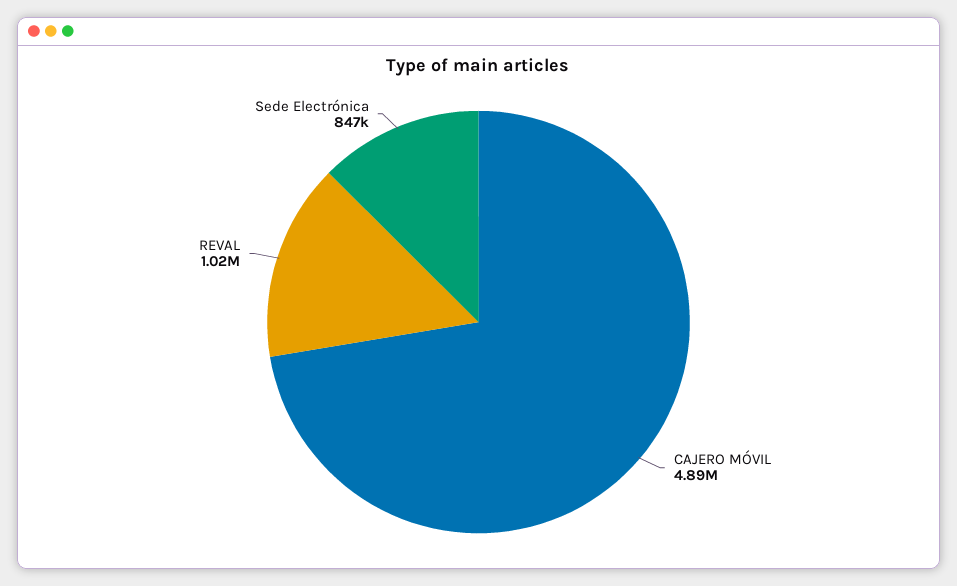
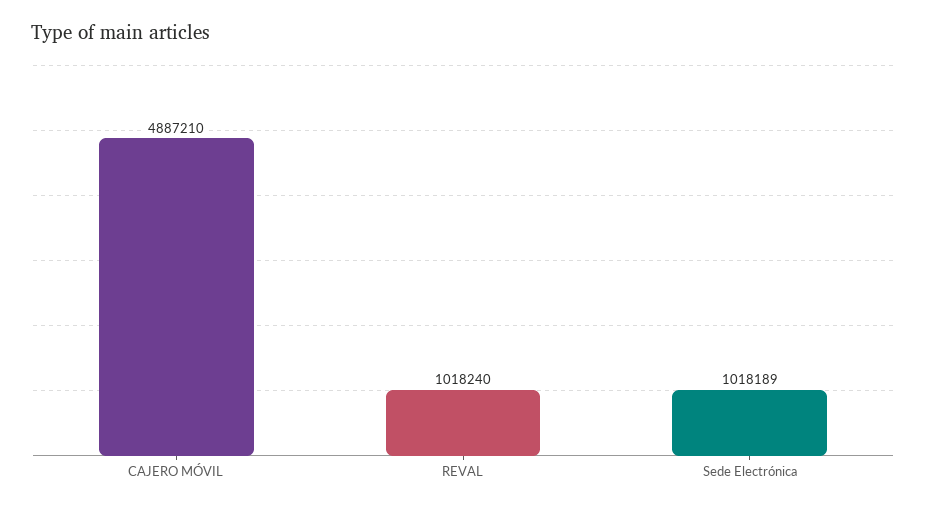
Sede Electrónica: 847000 -> 1018189

